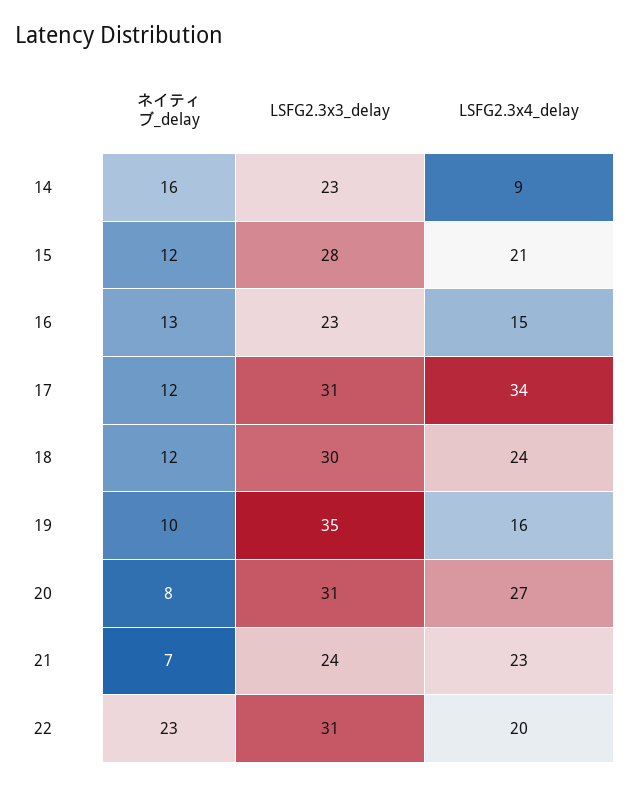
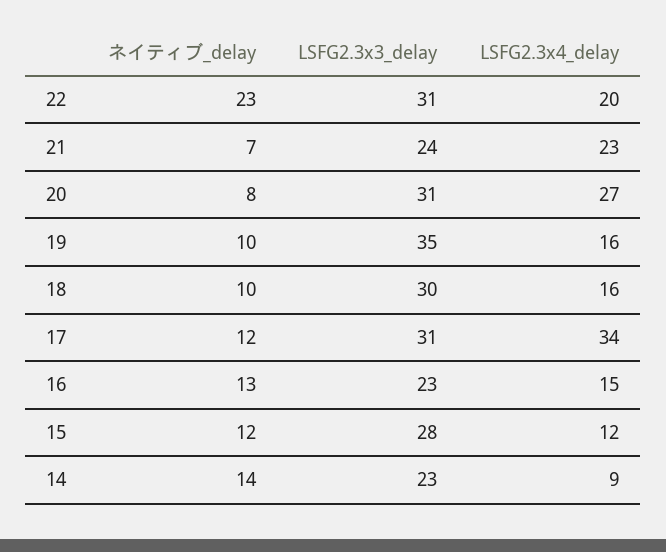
ネイティブ_delay, 14: 16 -> 14
LSFG2.3x4_delay, 15: 21 -> 12
ネイティブ_delay, 18: 12 -> 10
LSFG2.3x4_delay, 18: 24 -> 16

